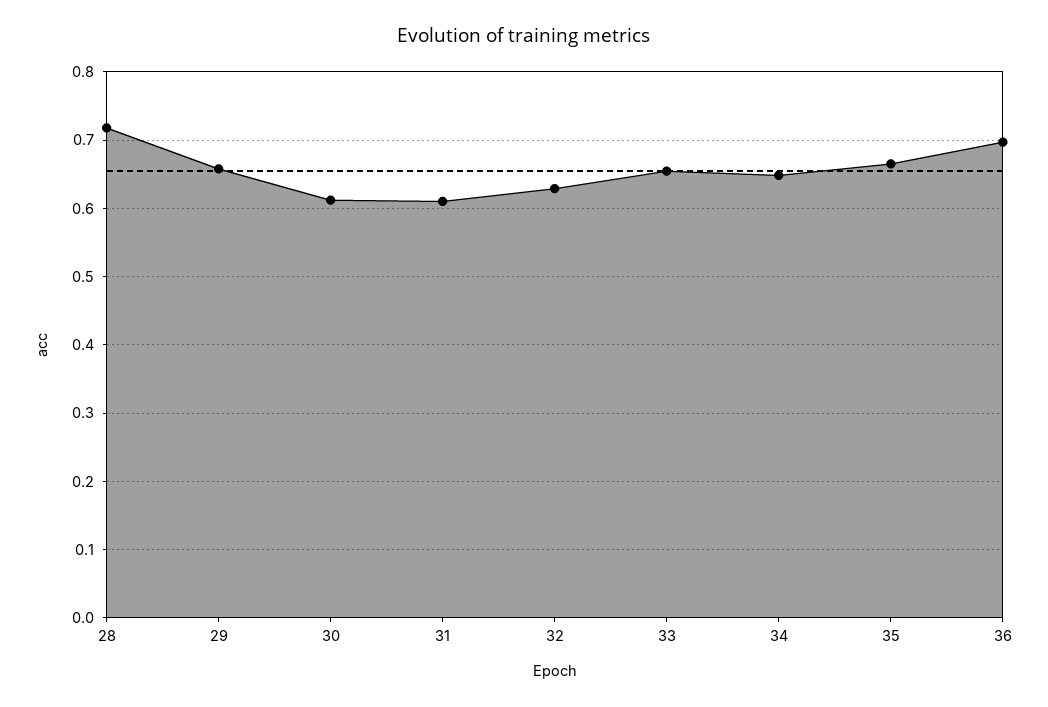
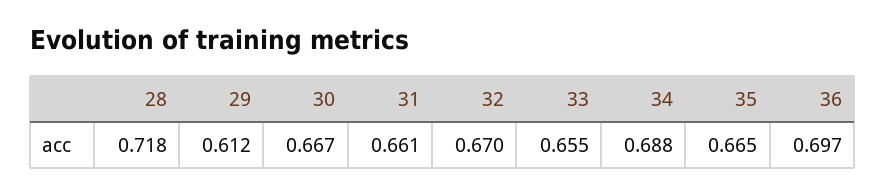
29: 0.66 -> 0.612
30: 0.61 -> 0.667
31: 0.61 -> 0.661
32: 0.63 -> 0.67
34: 0.65 -> 0.688

